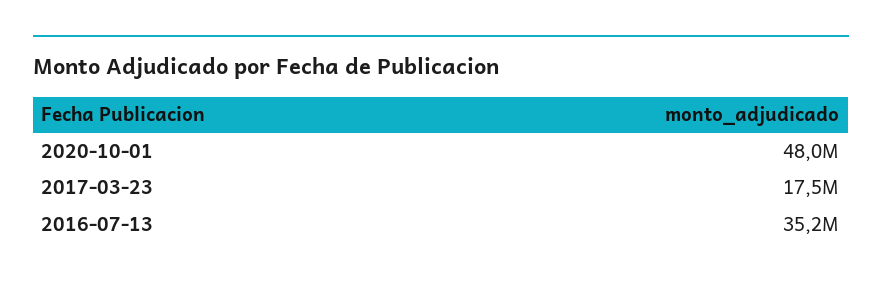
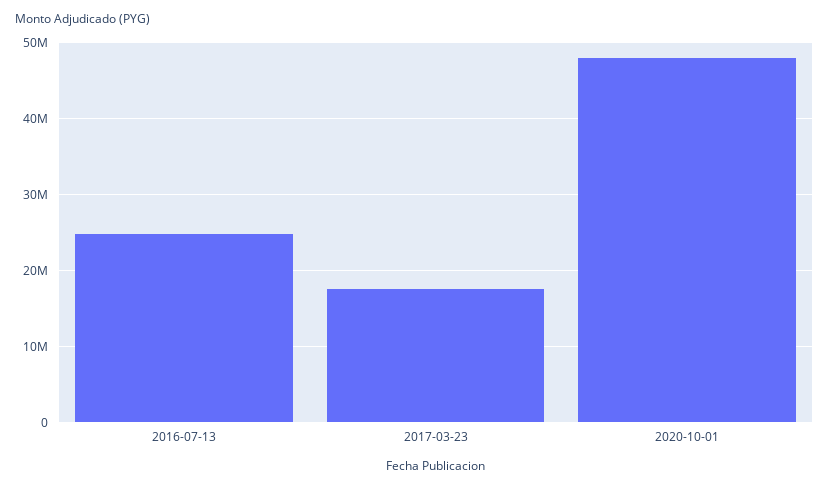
2016-07-13: 35200000 -> 25000000

